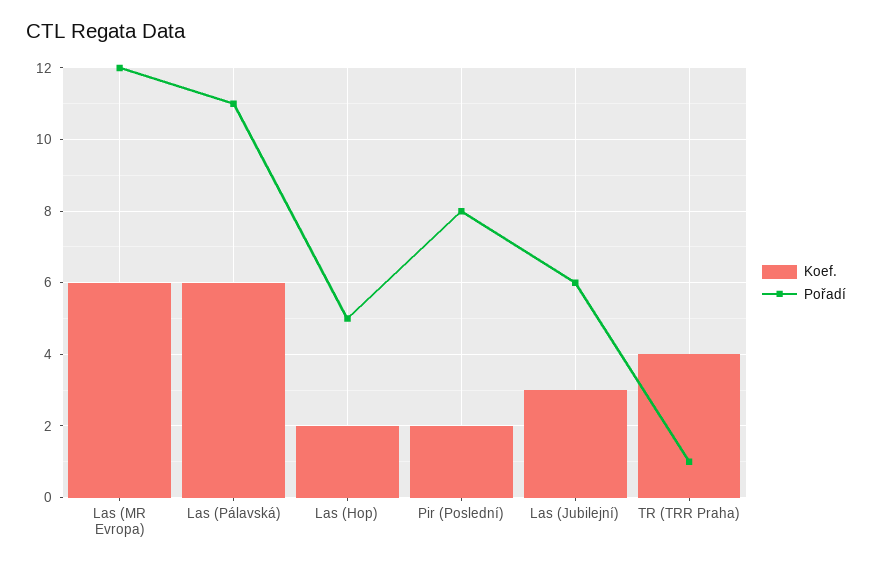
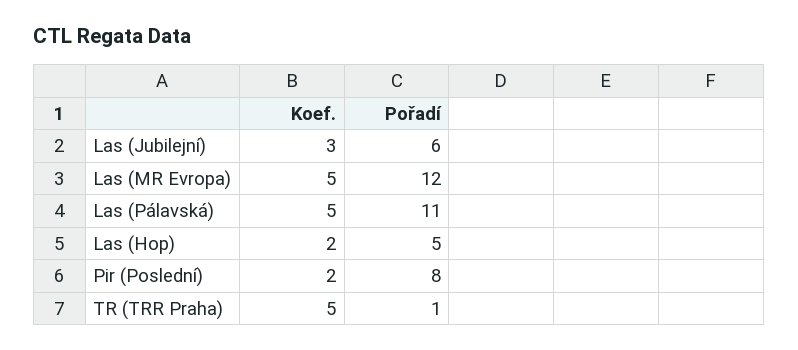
Koef., Las (MR Evropa): 6 -> 5
Koef., Las (Pálavská): 6 -> 5
Koef., TR (TRR Praha): 4 -> 5

